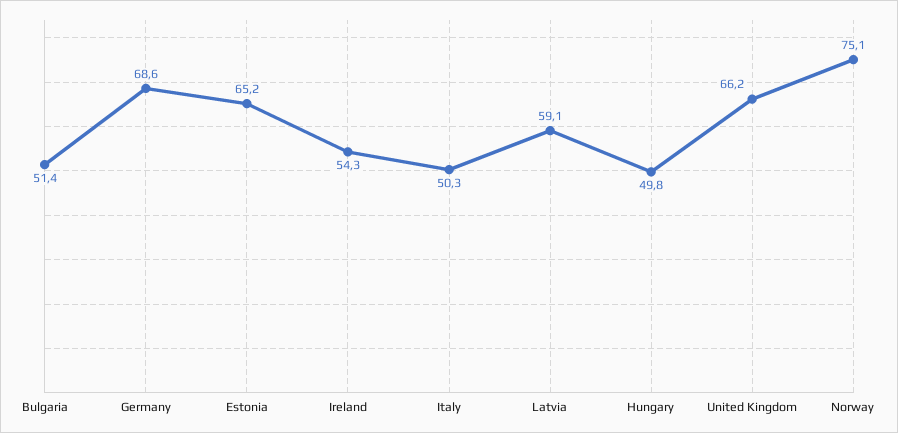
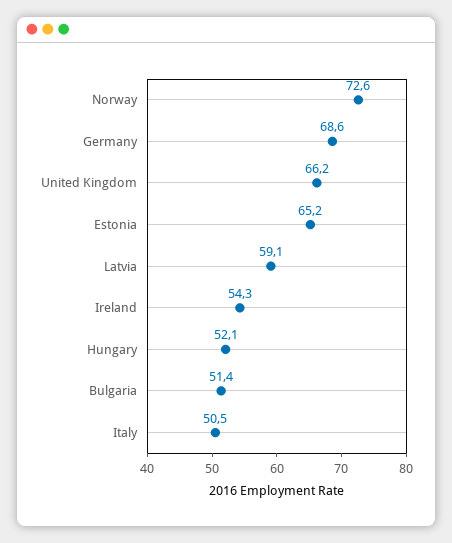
Italy: 50.3 -> 50.5
Hungary: 49.8 -> 52.1
Norway: 75.1 -> 72.6

